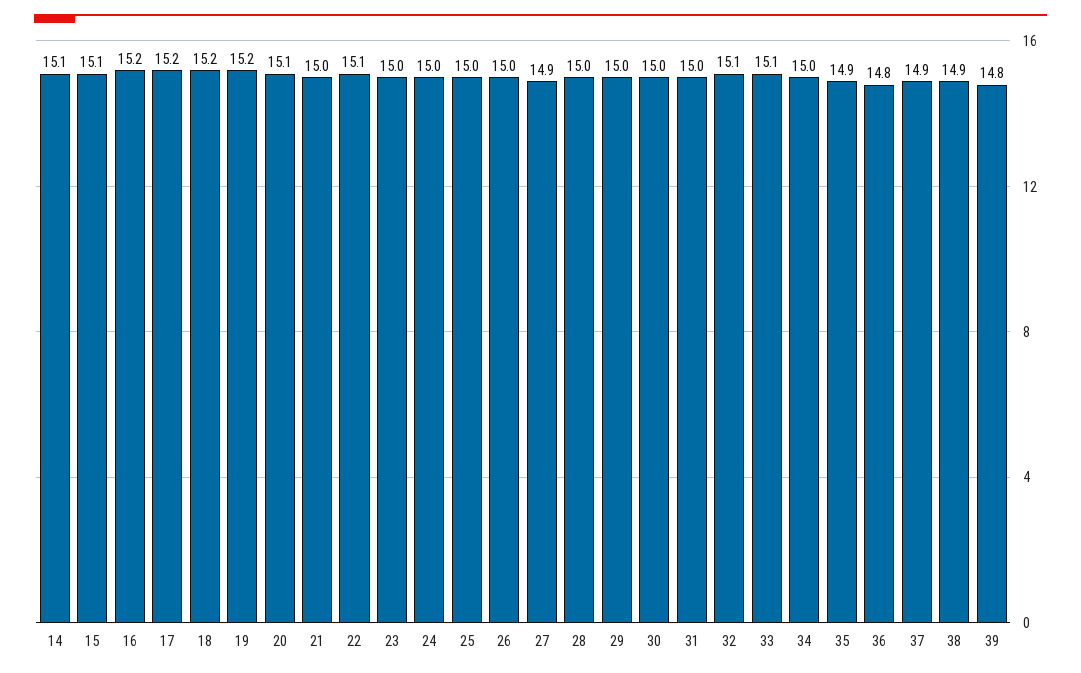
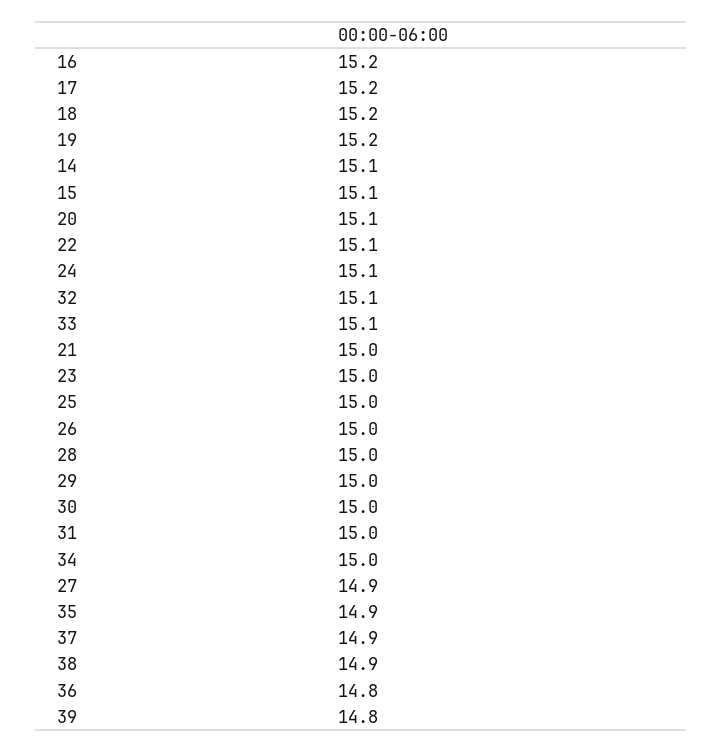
24: 15 -> 15.1

